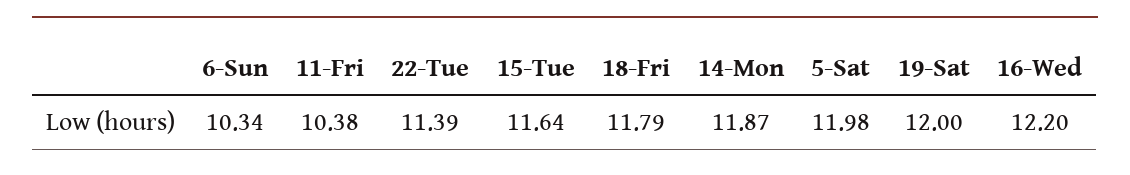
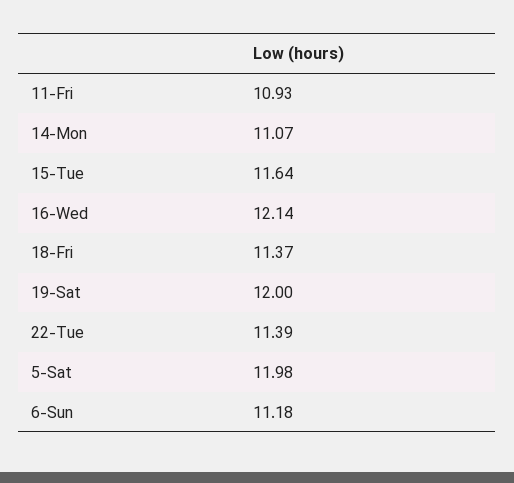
6-Sun: 10.34 -> 11.18
11-Fri: 10.38 -> 10.93
18-Fri: 11.79 -> 11.37
14-Mon: 11.87 -> 11.07
16-Wed: 12.2 -> 12.14

